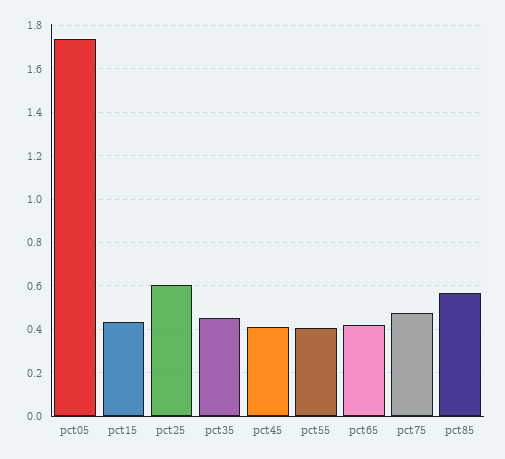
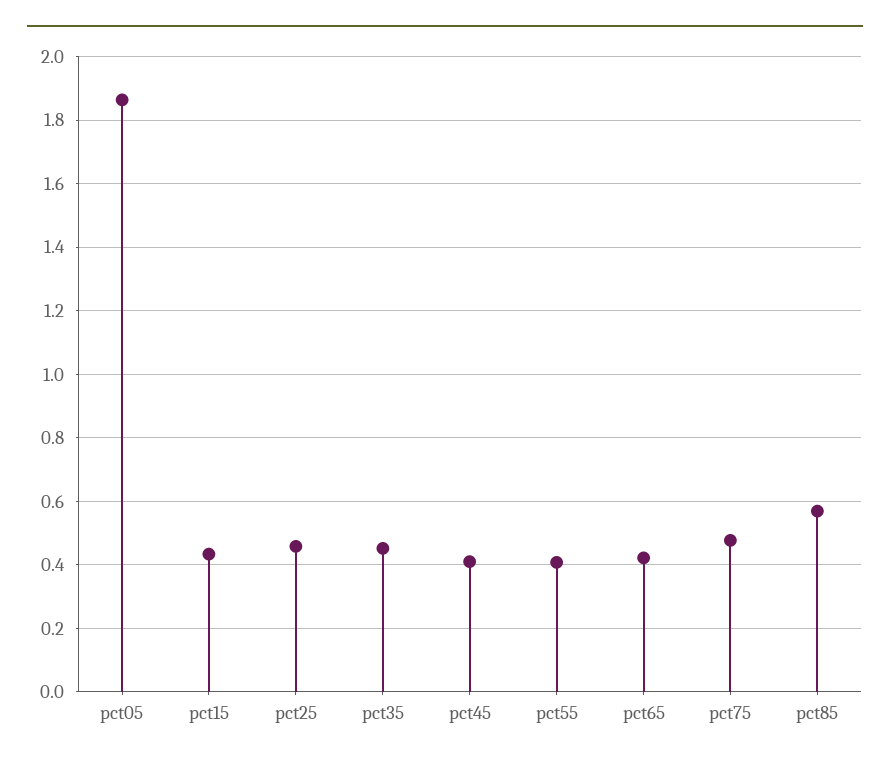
pct05: 1.75 -> 1.86
pct25: 0.6 -> 0.46

